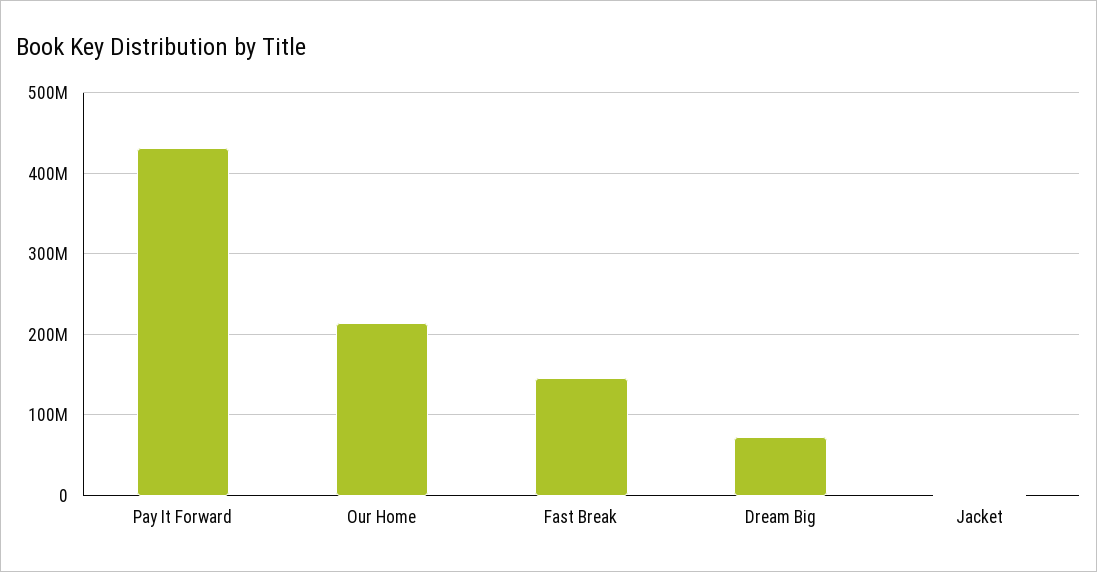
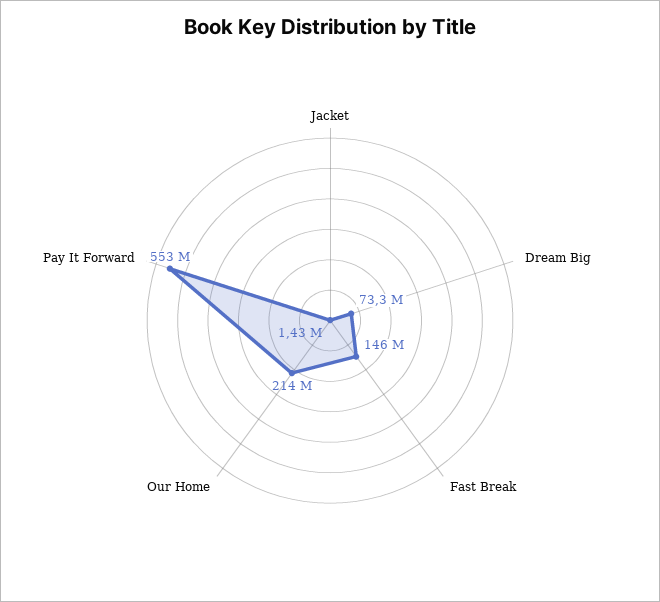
Pay It Forward: 430000000 -> 553000000

